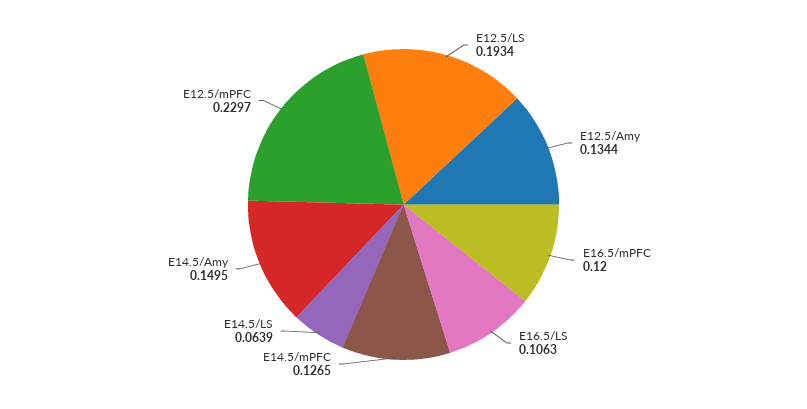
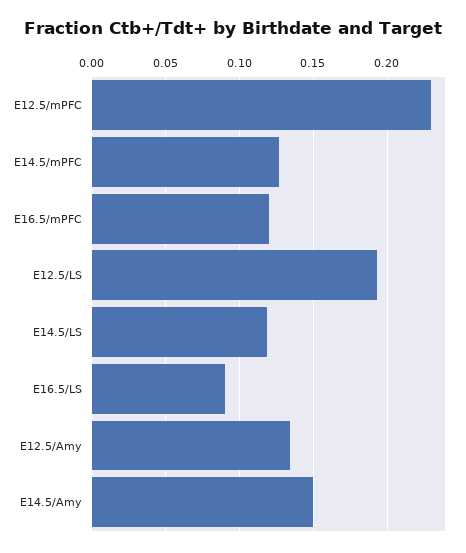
E16.5/LS: 0.1063 -> 0.09
E14.5/LS: 0.0639 -> 0.12

